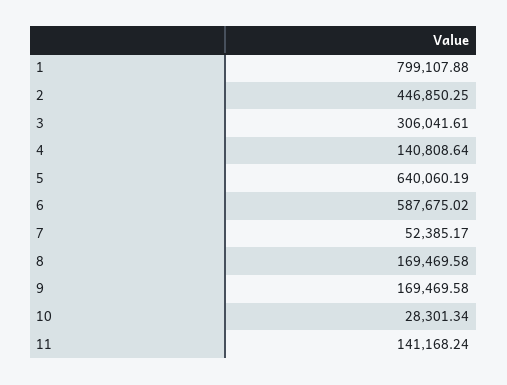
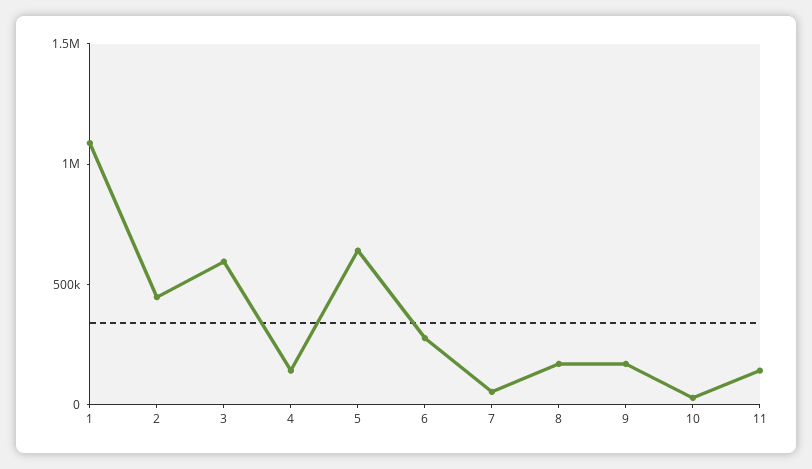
1: 799107.88 -> 1100000
3: 306041.61 -> 600000
6: 587675.02 -> 300000

